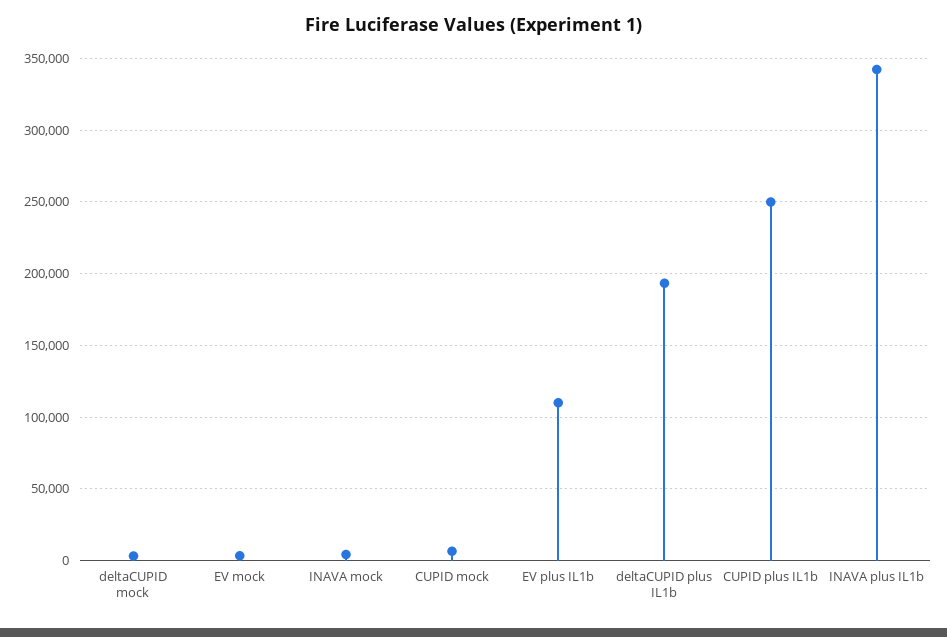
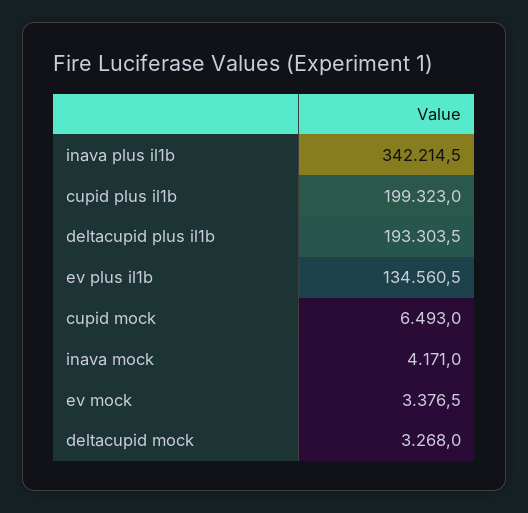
EV plus IL1b: 110000 -> 134560.5
CUPID plus IL1b: 250000 -> 199323

